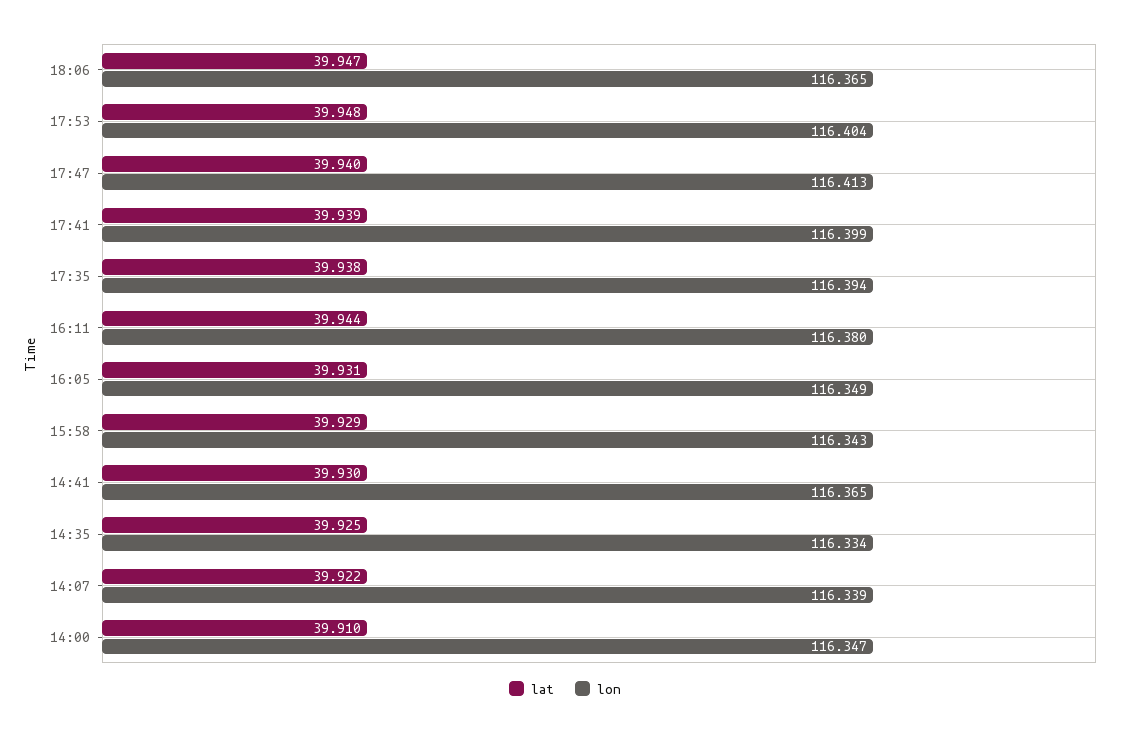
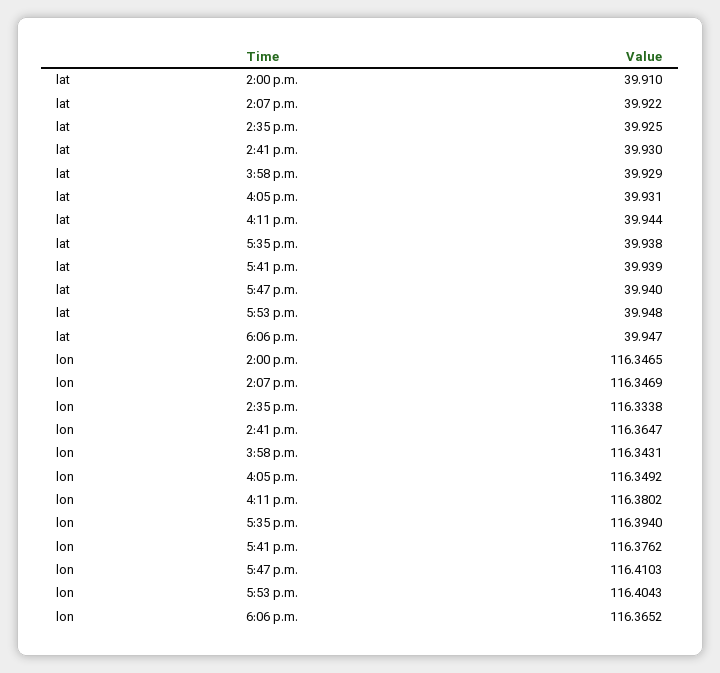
lon, 17:47: 116.413 -> 116.4103
lon, 17:41: 116.399 -> 116.3762
lon, 14:07: 116.339 -> 116.3469

